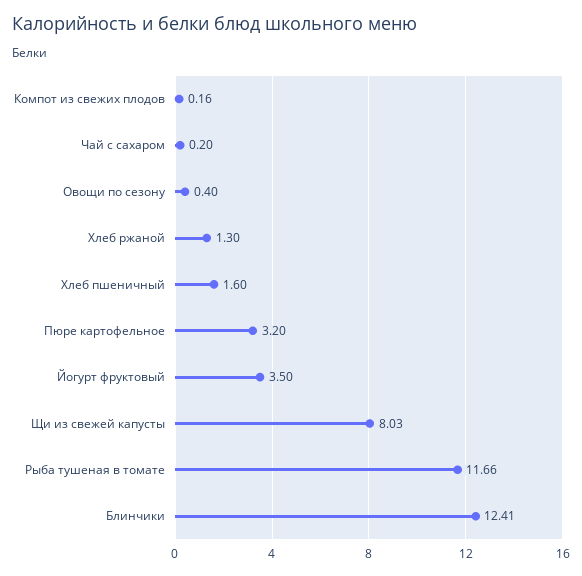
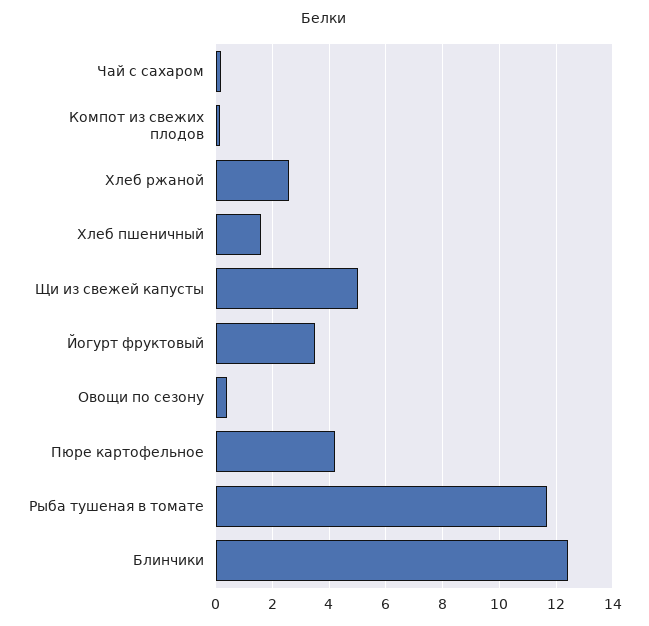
Хлеб ржаной: 1.3 -> 2.5
Пюре картофельное: 3.2 -> 4.25
Щи из свежей капусты: 8.03 -> 5

